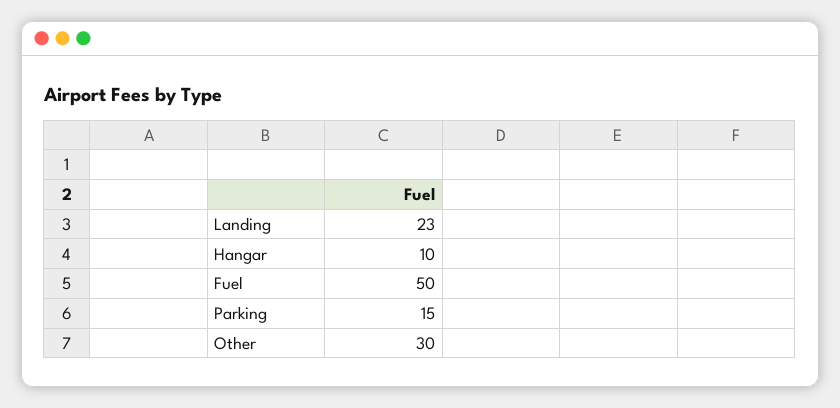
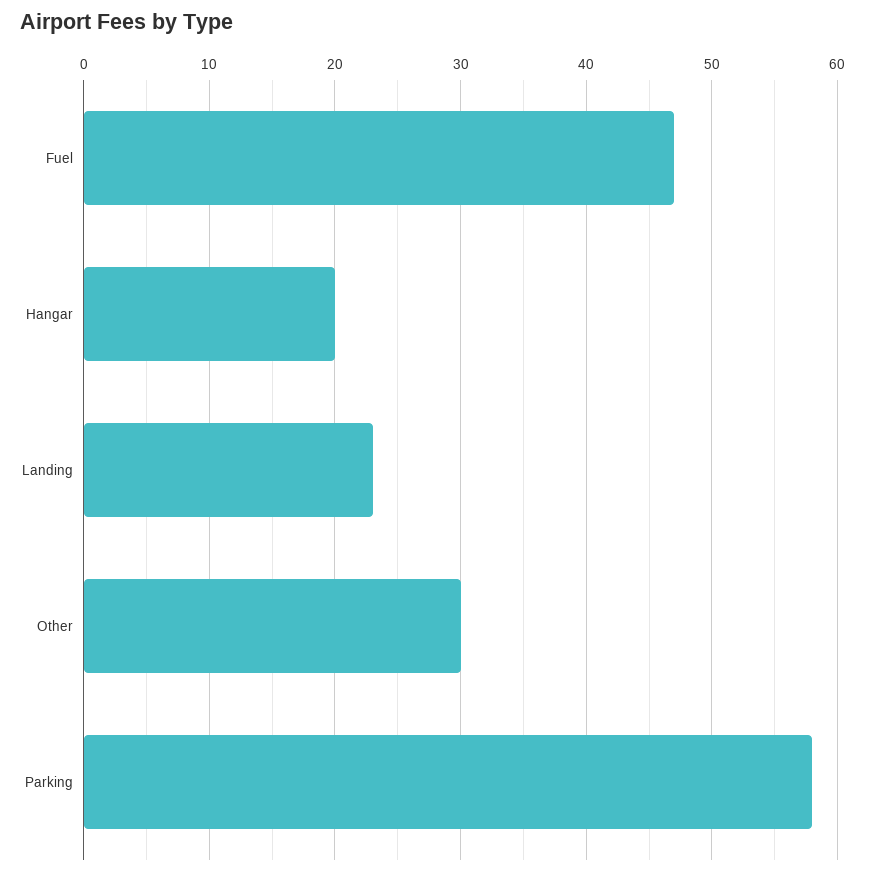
Hangar: 10 -> 20
Fuel: 50 -> 47
Parking: 15 -> 58

